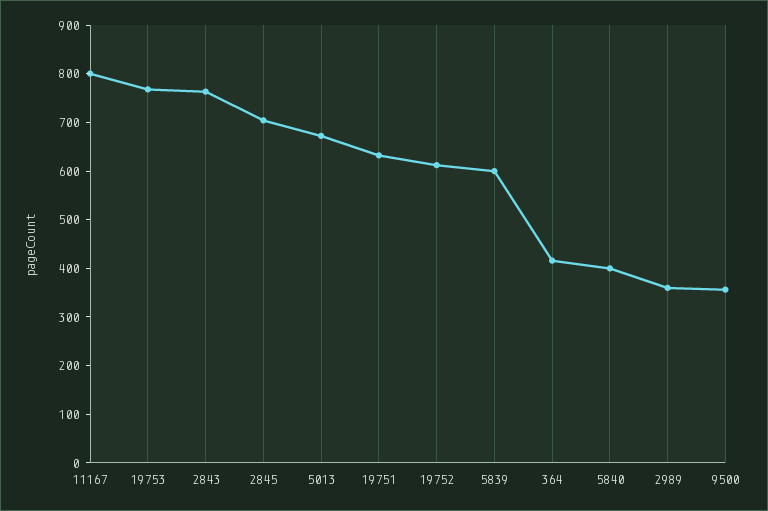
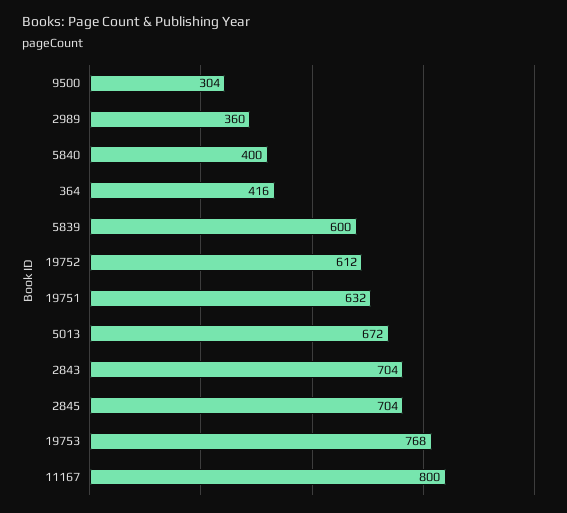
2843: 760 -> 704
9500: 360 -> 304

